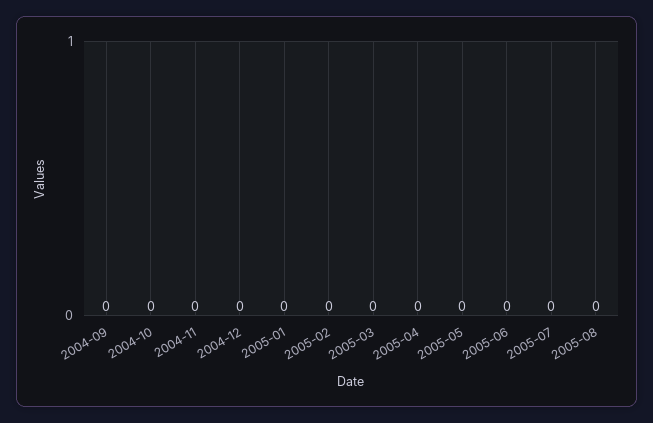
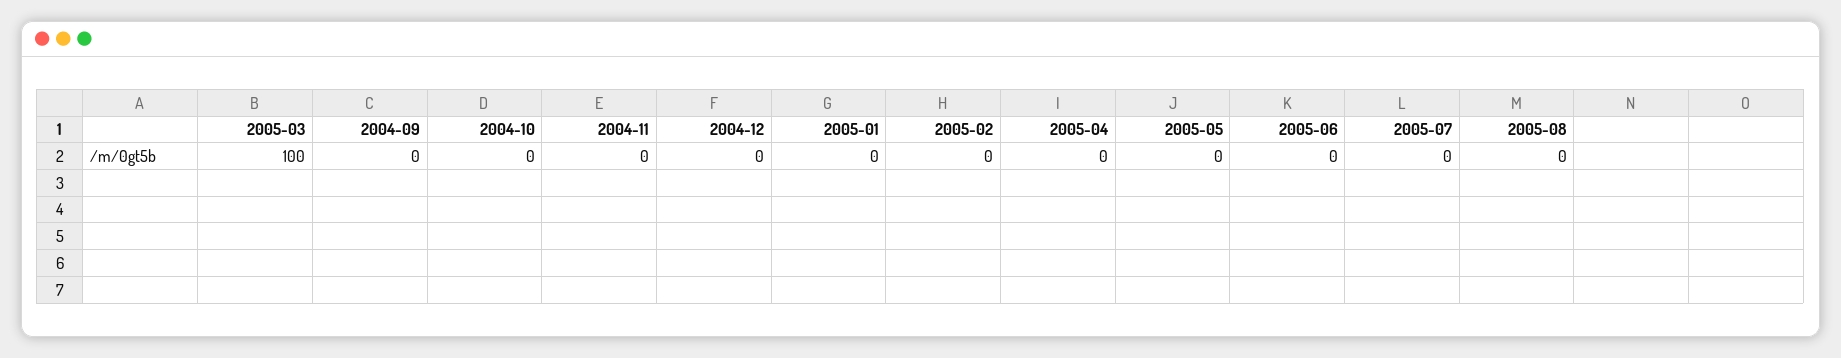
2005-03: 0 -> 100

